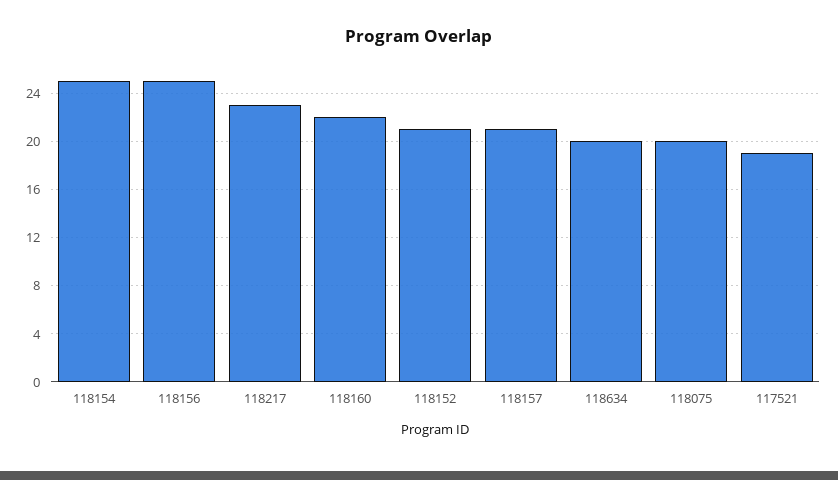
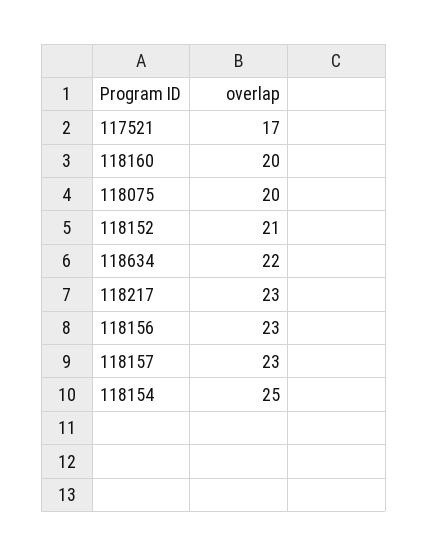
118156: 25 -> 23
118160: 22 -> 20
118157: 21 -> 23
118634: 20 -> 22
117521: 19 -> 17

